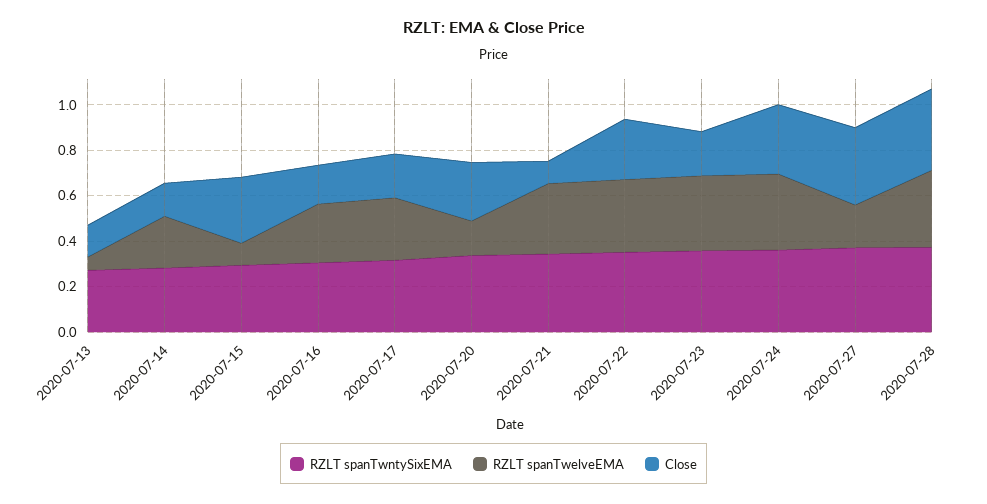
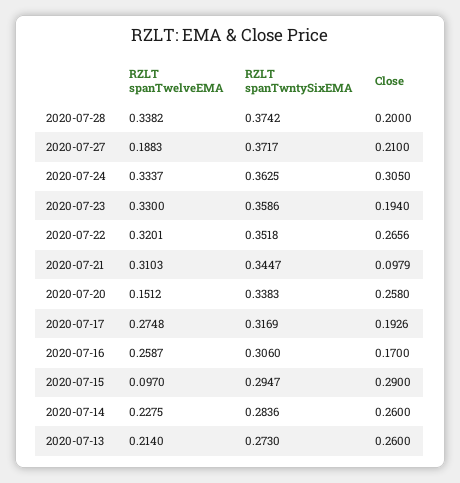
RZLT spanTwelveEMA, 2020-07-13: 0.05 -> 0.214
Close, 2020-07-13: 0.15 -> 0.26
Close, 2020-07-14: 0.15 -> 0.26
Close, 2020-07-27: 0.35 -> 0.21
Close, 2020-07-28: 0.35 -> 0.2

